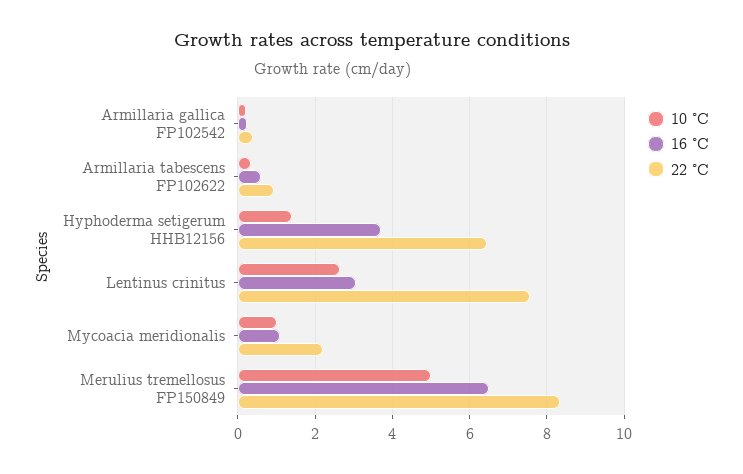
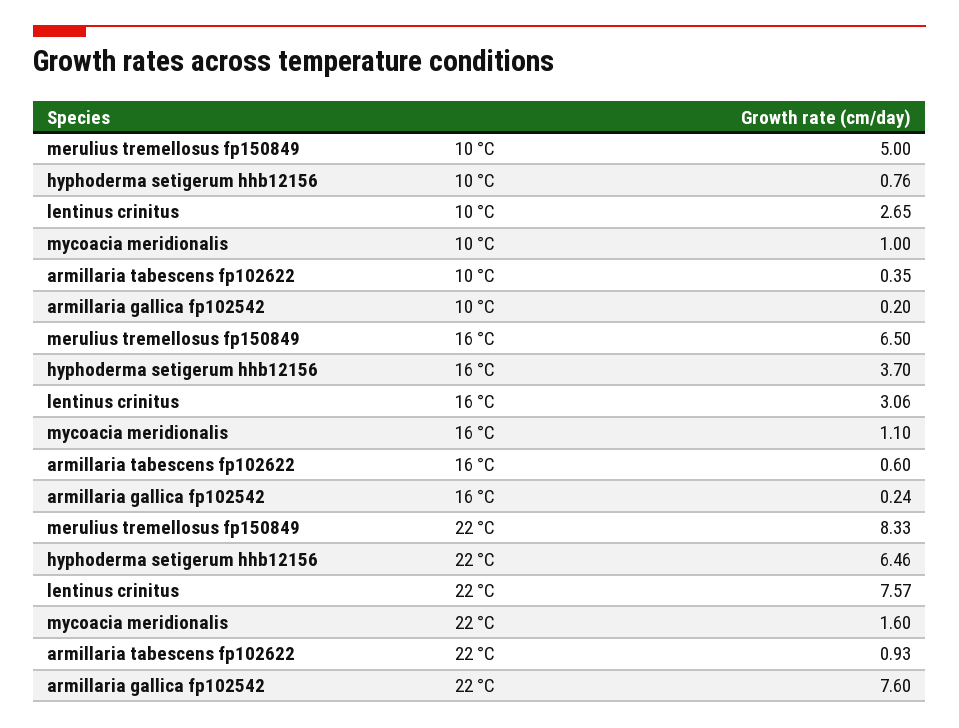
22 °C, Armillaria gallica FP102542: 0.4 -> 7.6
10 °C, Hyphoderma setigerum HHB12156: 1.4 -> 0.76
22 °C, Mycoacia meridionalis: 2.2 -> 1.6

